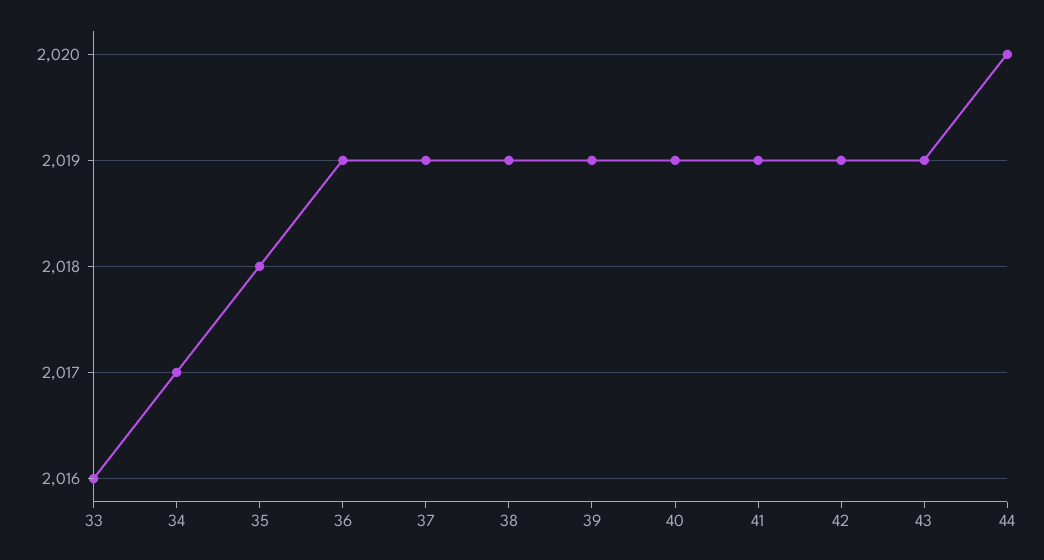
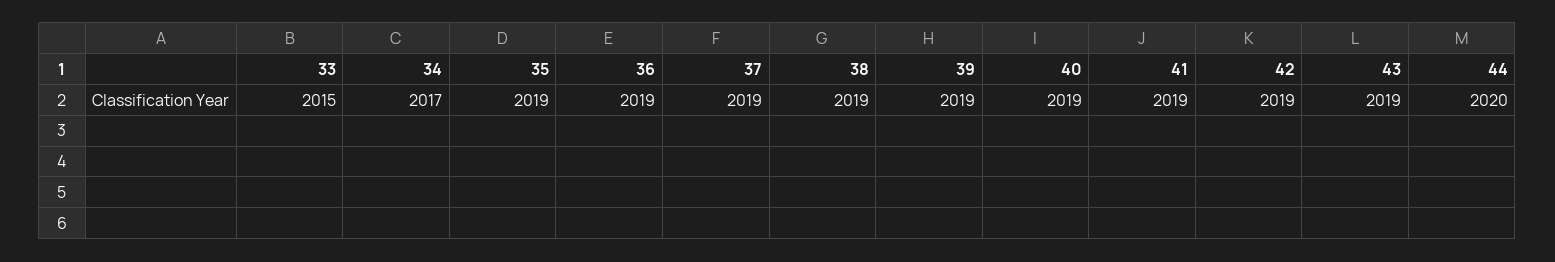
33: 2016 -> 2015
35: 2018 -> 2019

